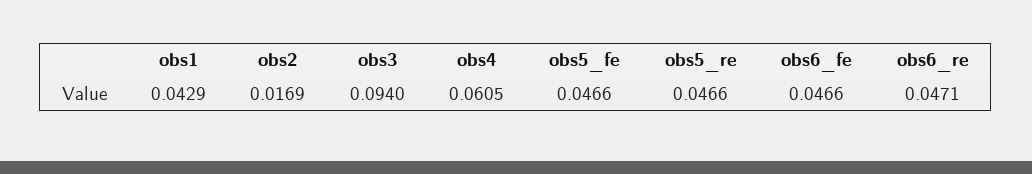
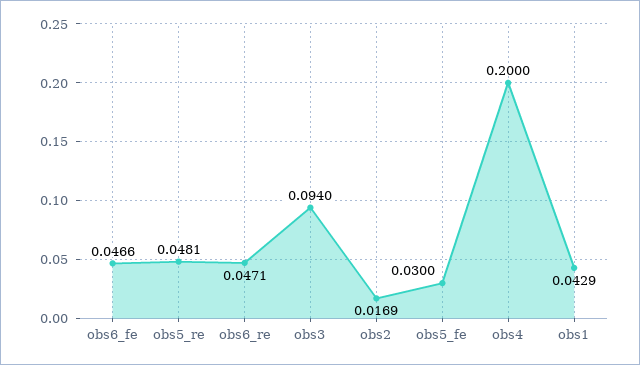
obs4: 0.0605 -> 0.2
obs5_fe: 0.0466 -> 0.03
obs5_re: 0.0466 -> 0.0481

